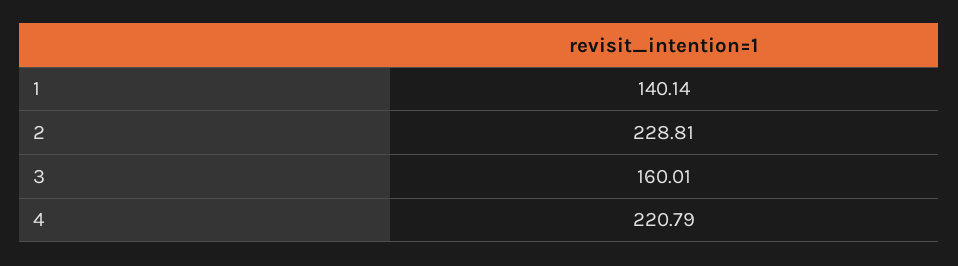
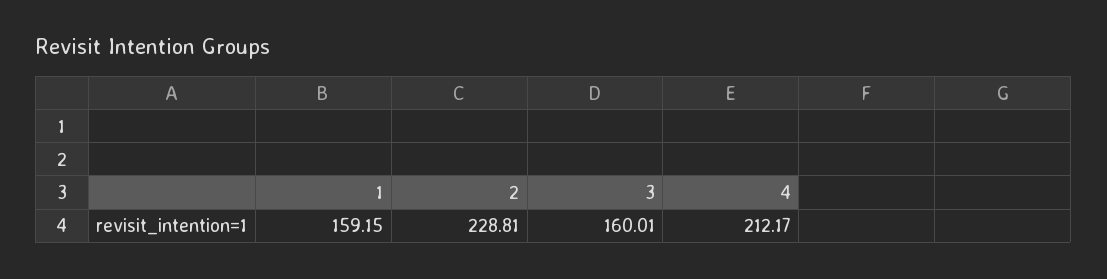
1: 140.14 -> 159.15
4: 220.79 -> 212.17

